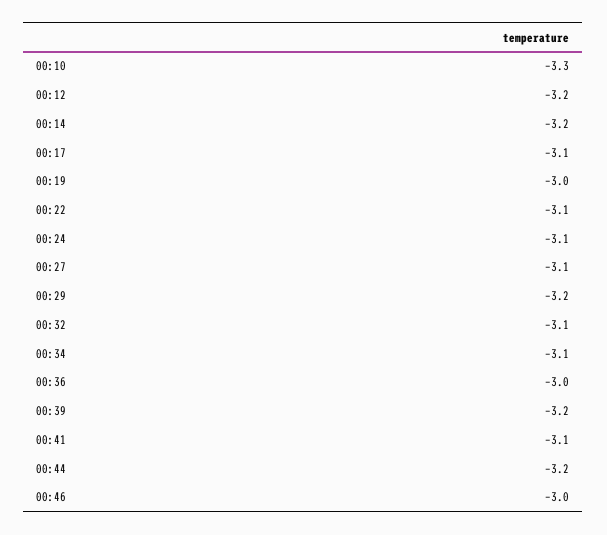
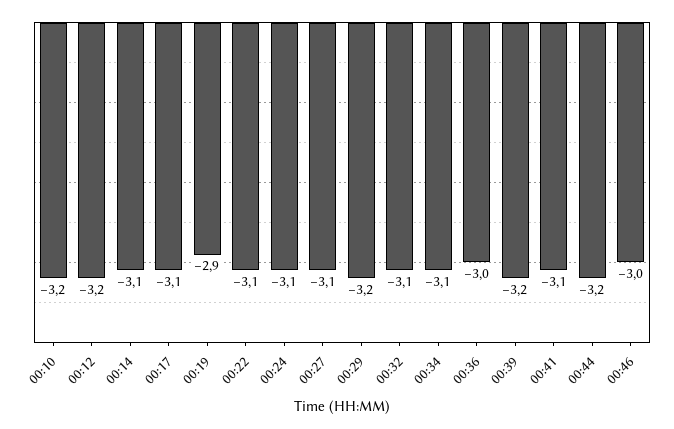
00:10: -3.3 -> -3.2
00:14: -3.2 -> -3.1
00:19: -3 -> -2.9

